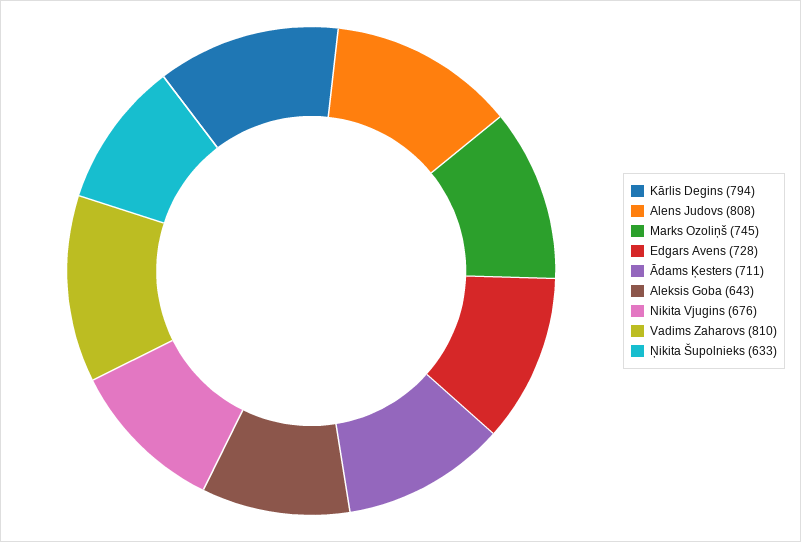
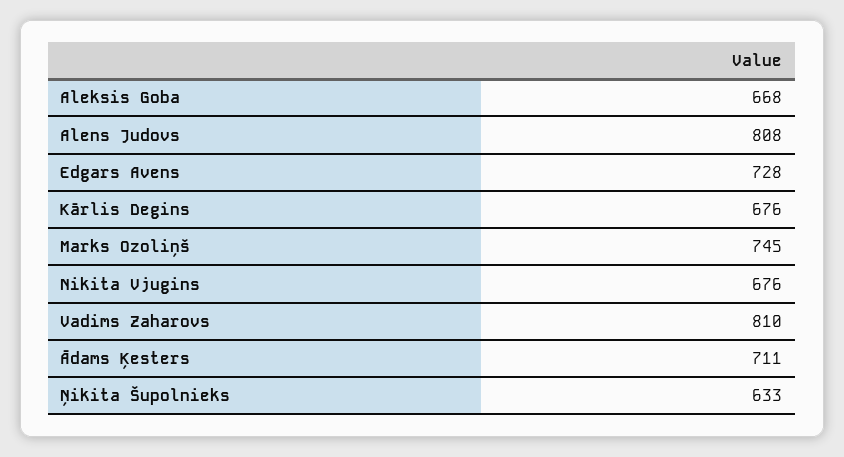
Kārlis Degins: 794 -> 676
Aleksis Goba: 643 -> 668

